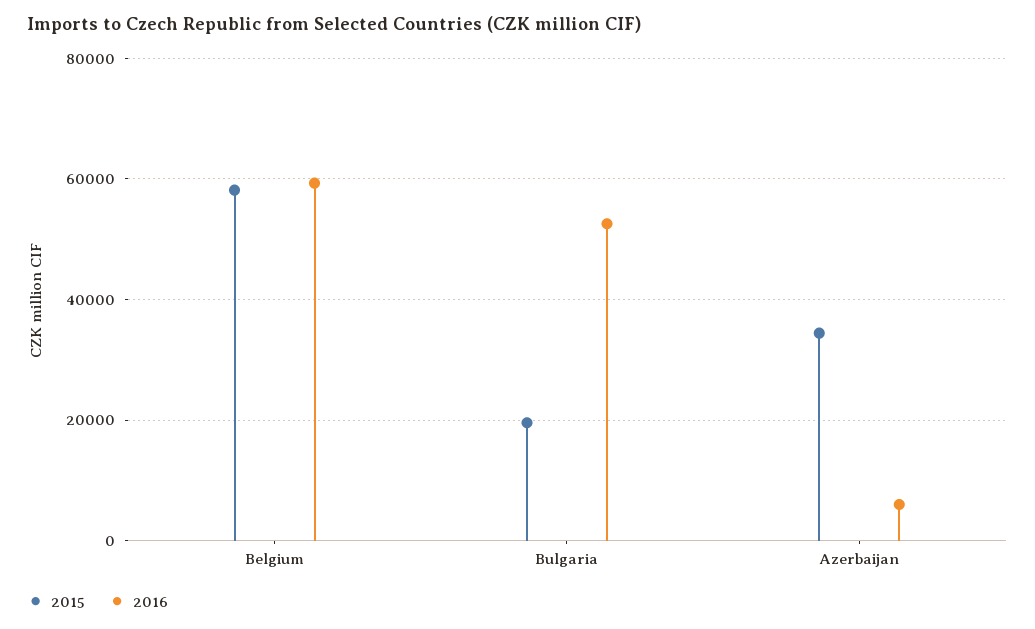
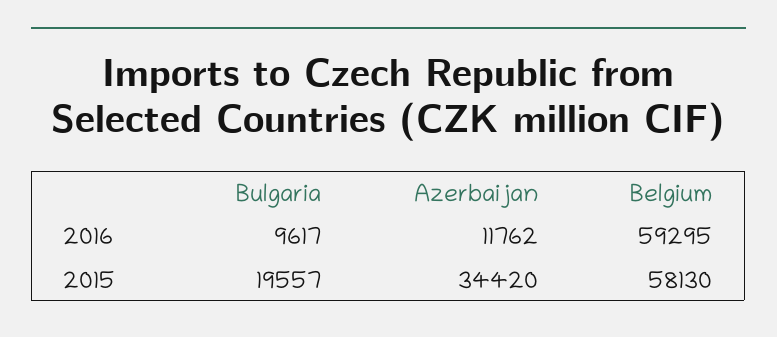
2016, Bulgaria: 52000 -> 9617
2016, Azerbaijan: 6000 -> 11762

